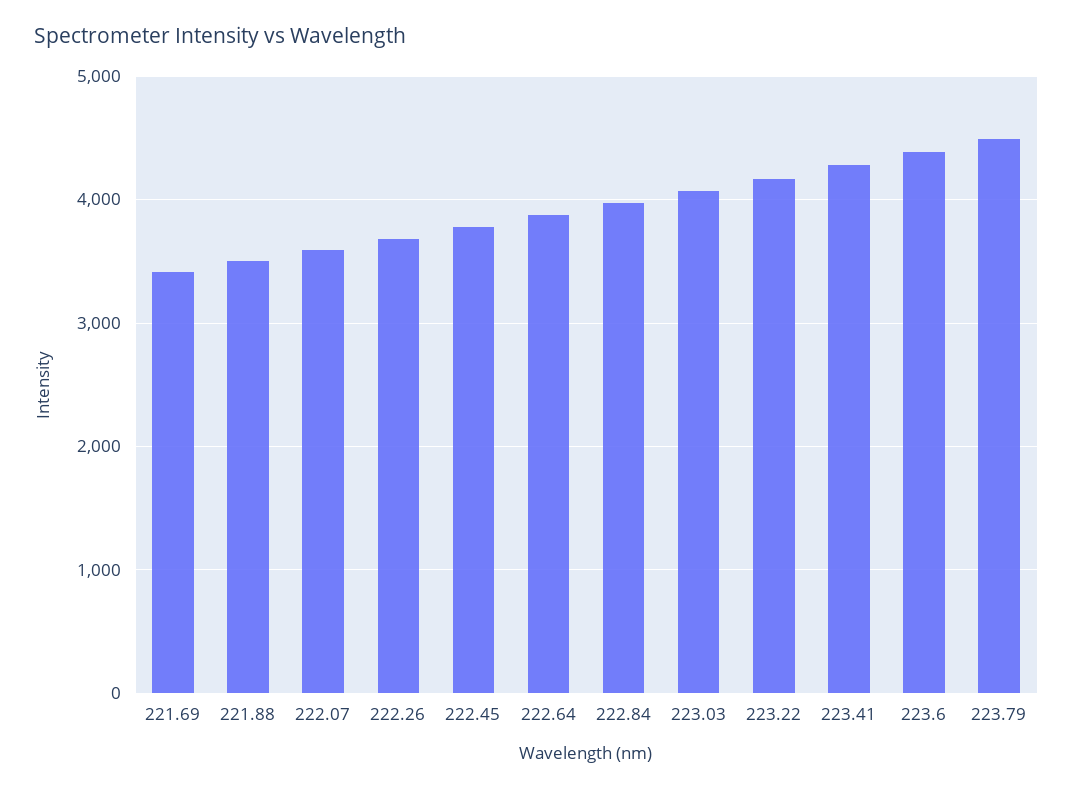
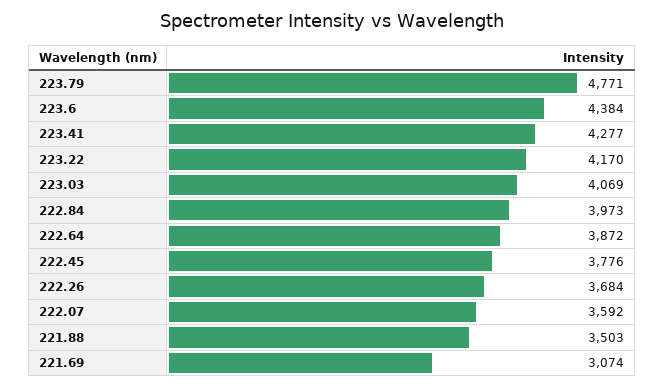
221.69: 3400 -> 3074
223.79: 4500 -> 4771

